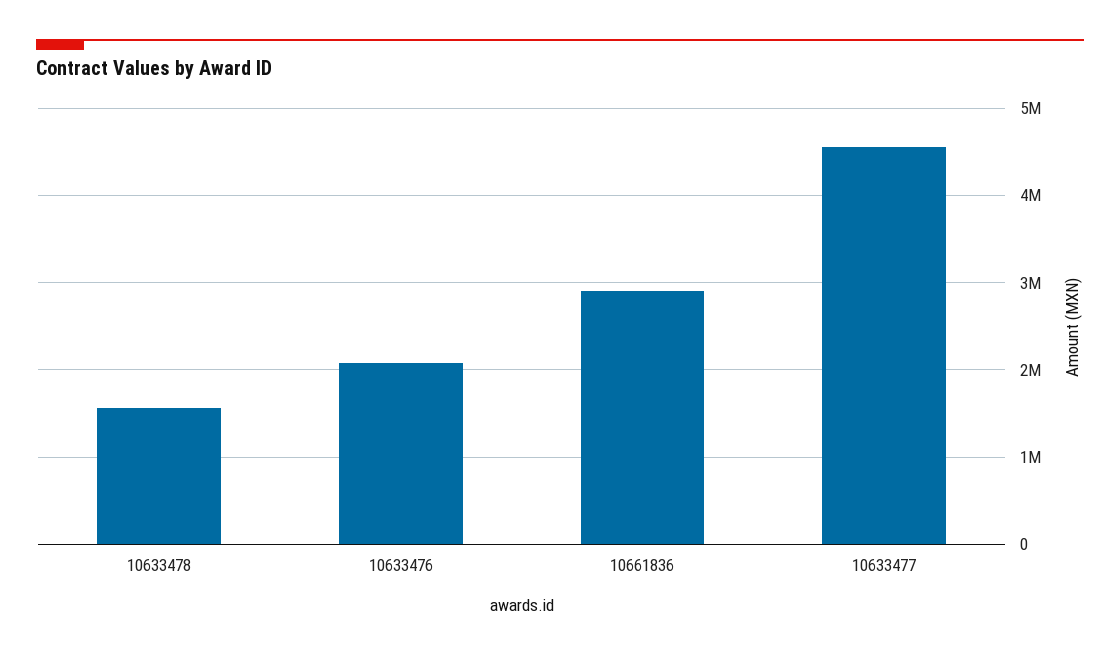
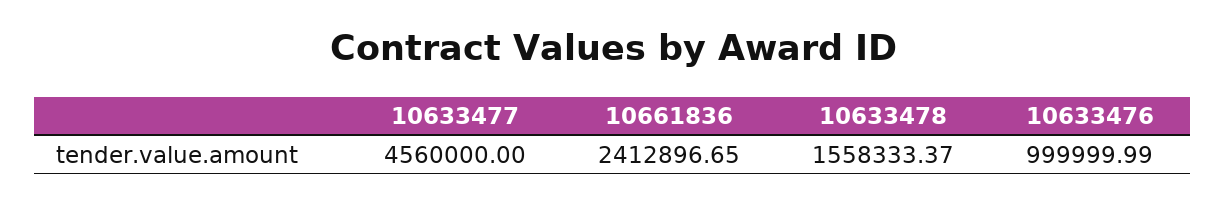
10633476: 2100000 -> 999999.99
10661836: 2900000 -> 2412896.65

